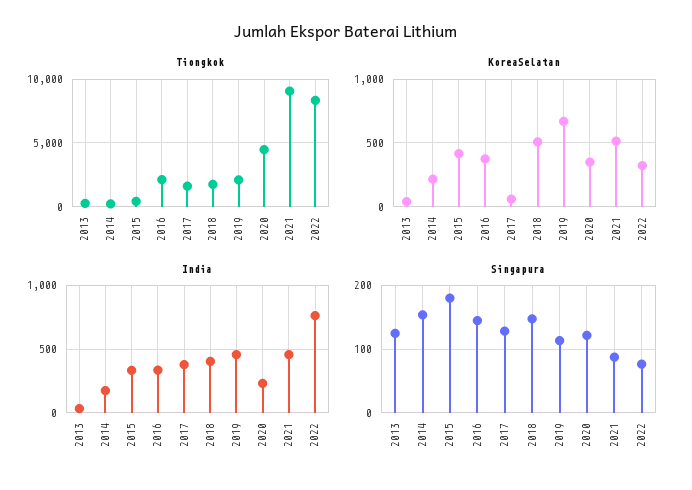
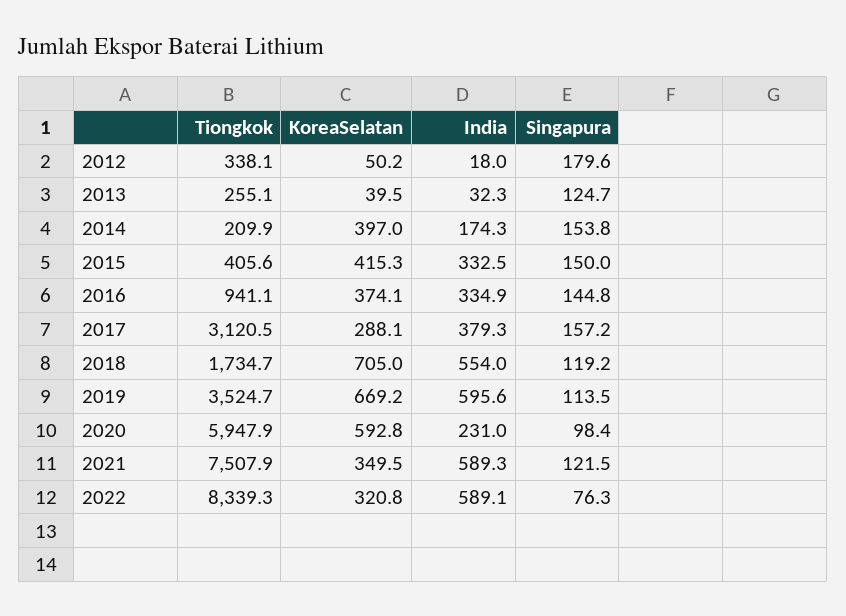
Tiongkok, 2016: 2000 -> 941.1
Tiongkok, 2017: 1500 -> 3120.5
Tiongkok, 2019: 2000 -> 3524.7
Tiongkok, 2020: 4500 -> 5947.9
Tiongkok, 2021: 9000 -> 7507.9
KoreaSelatan, 2014: 200 -> 397
KoreaSelatan, 2017: 50 -> 288.1
KoreaSelatan, 2018: 500 -> 705
KoreaSelatan, 2020: 350 -> 592.8
KoreaSelatan, 2021: 500 -> 349.5
India, 2018: 400 -> 554
India, 2019: 450 -> 595.6
India, 2021: 450 -> 589.3
India, 2022: 750 -> 589.1
Singapura, 2015: 180 -> 150
Singapura, 2017: 130 -> 157.2
Singapura, 2018: 150 -> 119.2
Singapura, 2020: 120 -> 98.4
Singapura, 2021: 90 -> 121.5
Tiongkok, 2012: none -> 338.1
KoreaSelatan, 2012: none -> 50.2
India, 2012: none -> 18
Singapura, 2012: none -> 179.6

